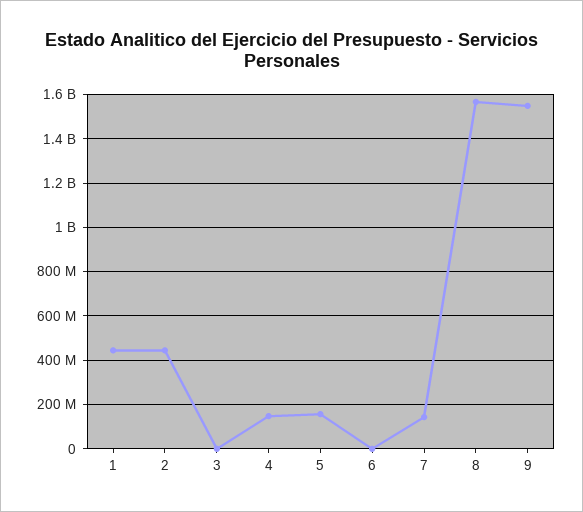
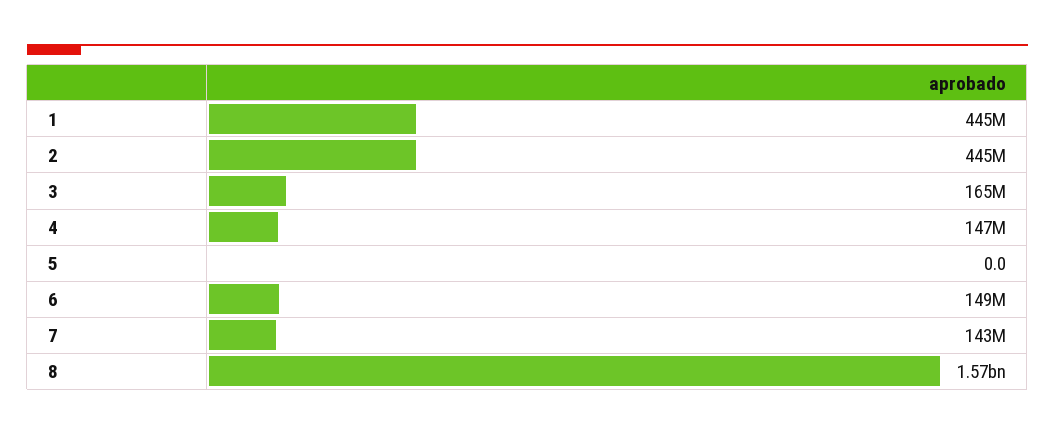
3: 0 -> 165000000
5: 150000000 -> 0
6: 0 -> 149000000
9: 1550000000 -> none

